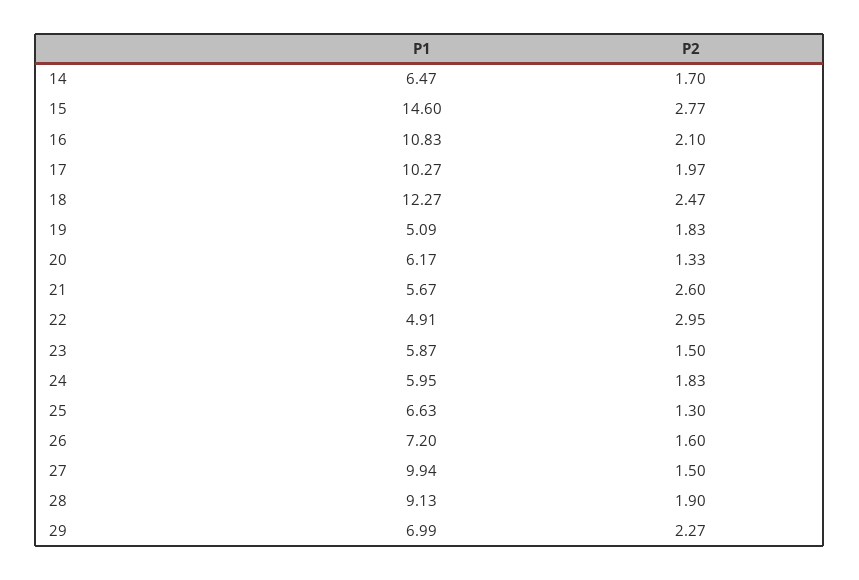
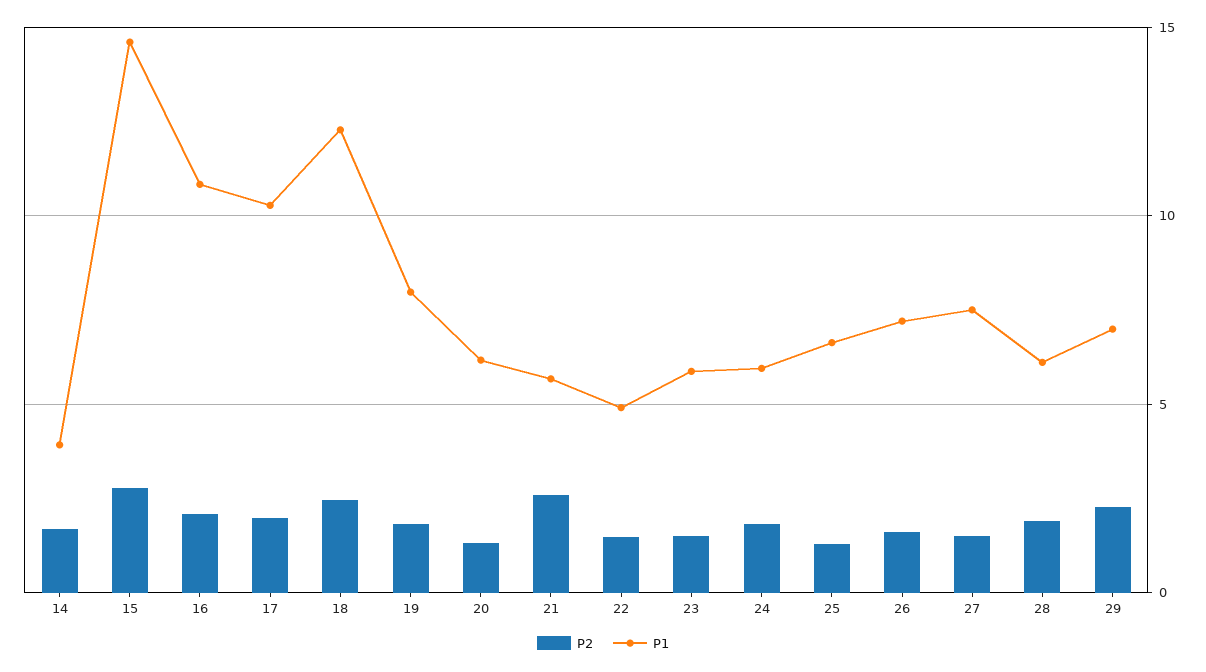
P1, 14: 6.47 -> 4
P1, 19: 5.09 -> 8
P2, 22: 2.95 -> 1.5
P1, 27: 9.94 -> 7.5
P1, 28: 9.13 -> 6

